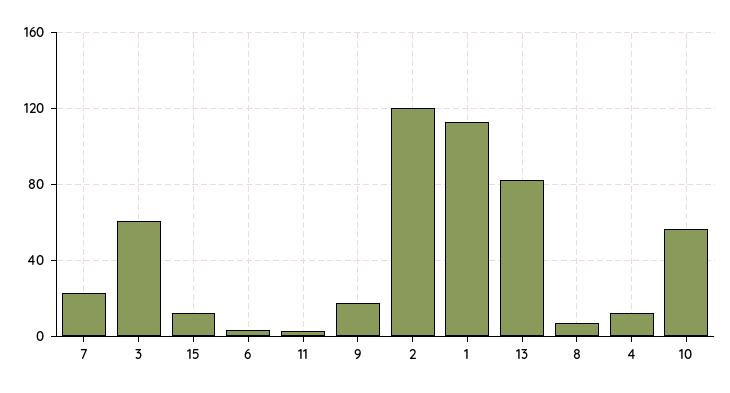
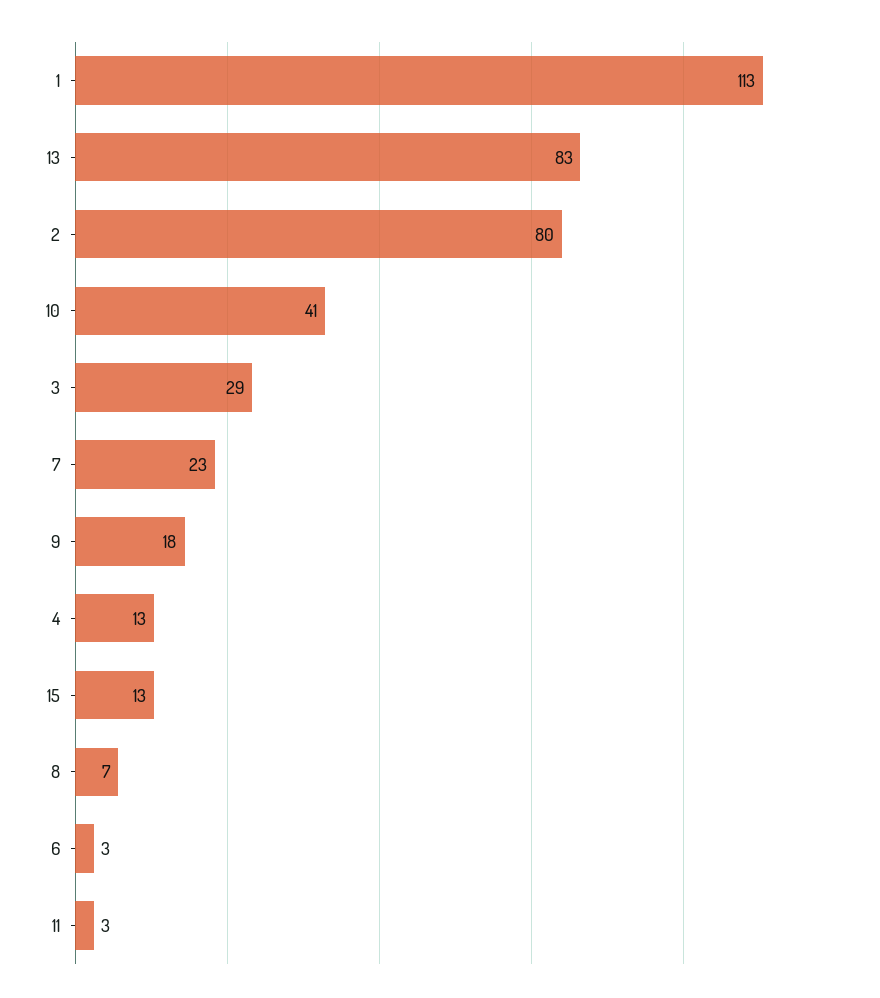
3: 60 -> 29
2: 120 -> 80
10: 55 -> 41

